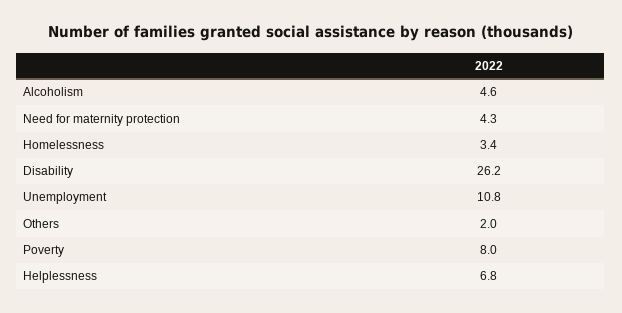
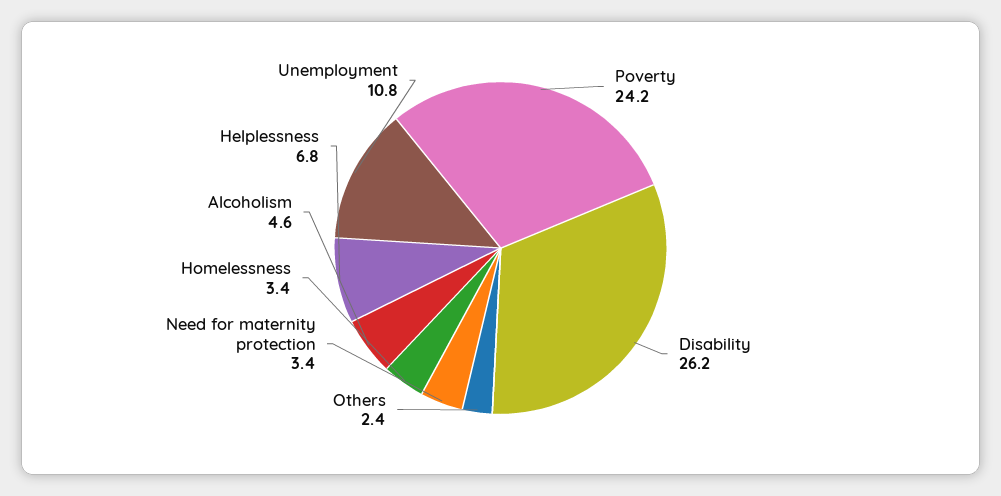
Need for maternity protection: 4.3 -> 3.4
Others: 2 -> 2.4
Poverty: 8 -> 24.2

